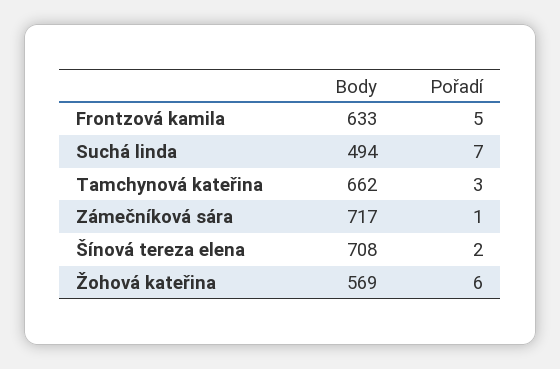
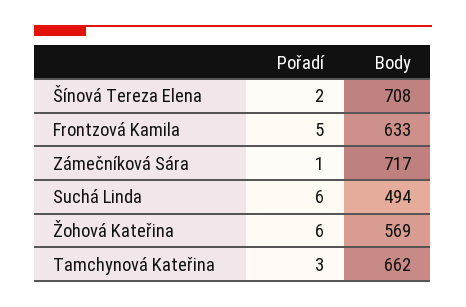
Pořadí, Suchá linda: 7 -> 6

